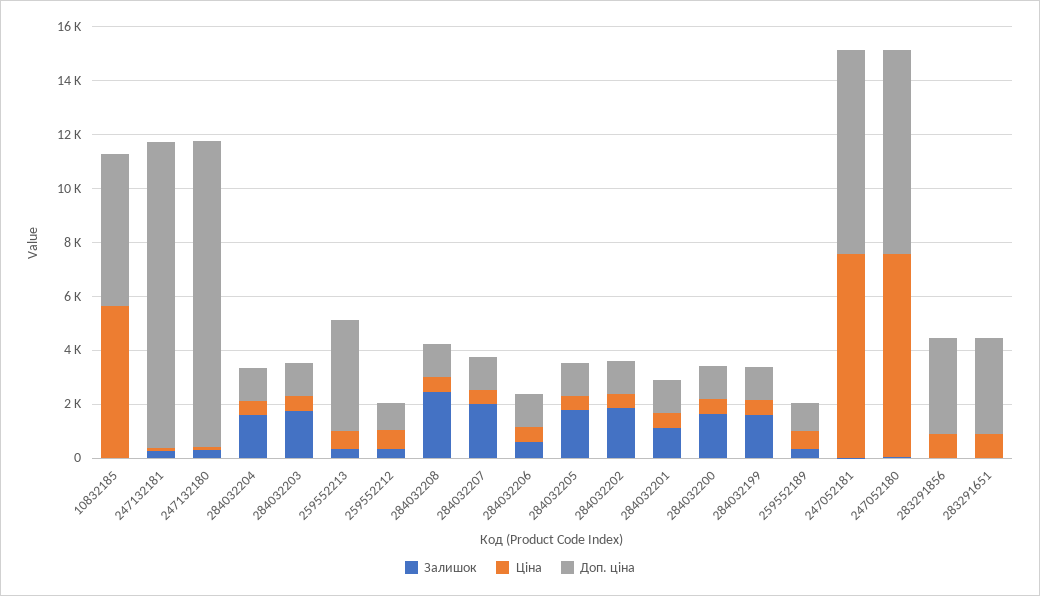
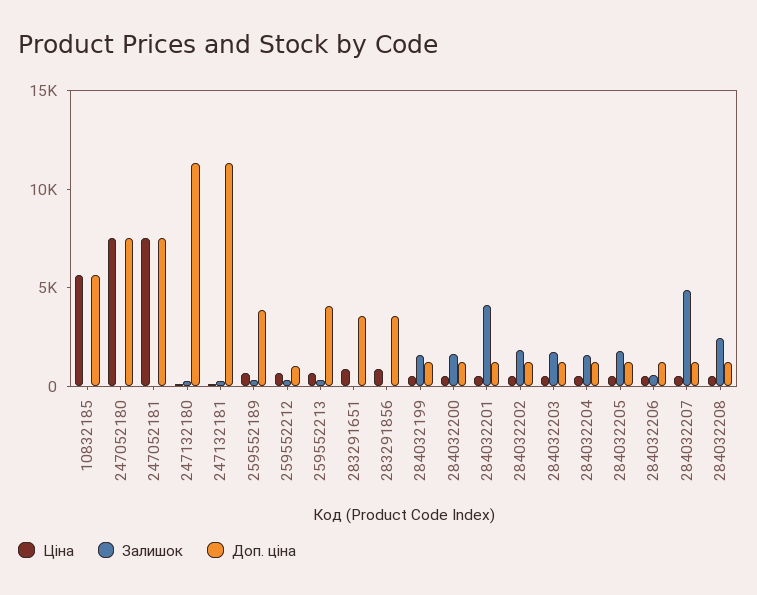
Залишок, 284032207: 2000 -> 5000
Залишок, 284032201: 1000 -> 4000
Доп. ціна, 259552189: 1000 -> 4000

